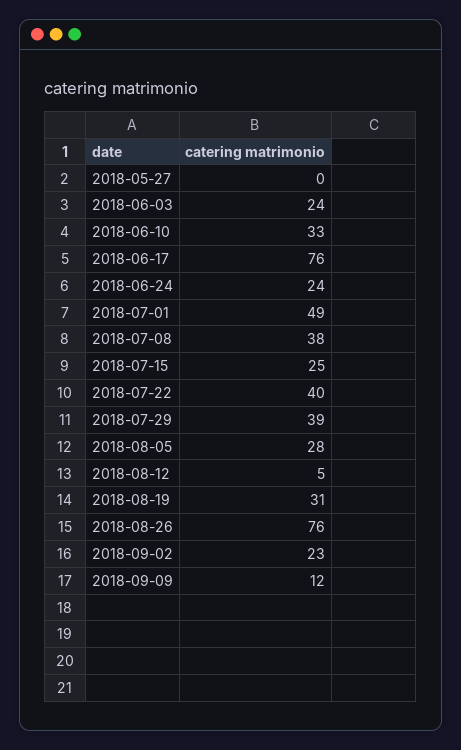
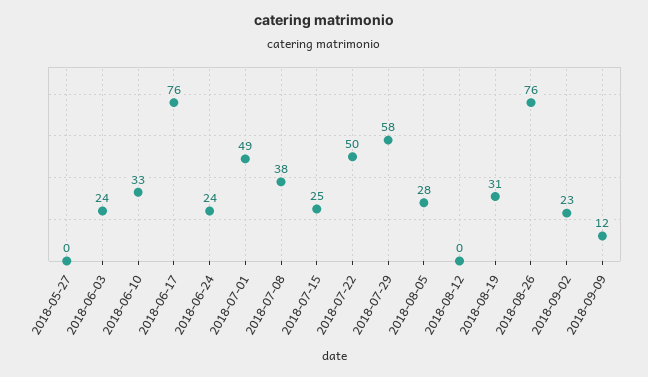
2018-07-22: 40 -> 50
2018-07-29: 39 -> 58
2018-08-12: 5 -> 0

